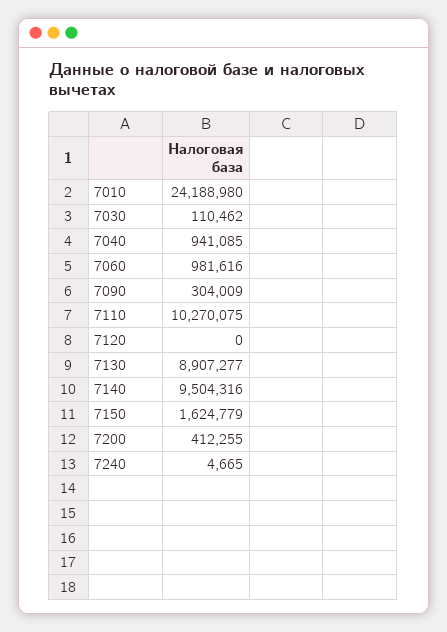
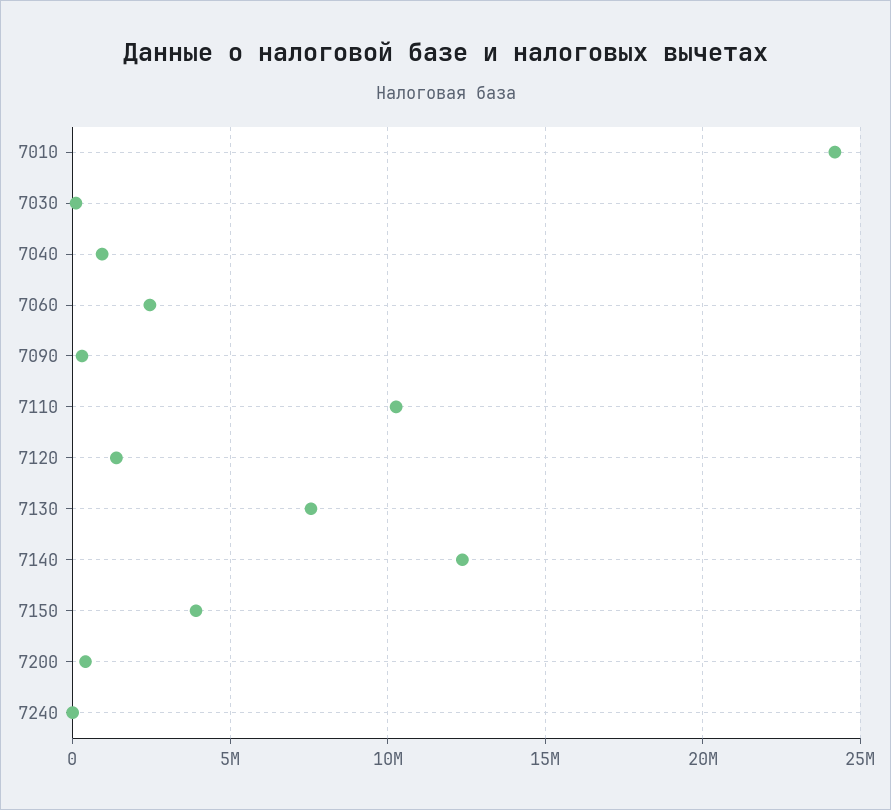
7060: 981616 -> 2500000
7120: 0 -> 1500000
7130: 8907277 -> 7500000
7140: 9504316 -> 12500000
7150: 1624779 -> 4000000

